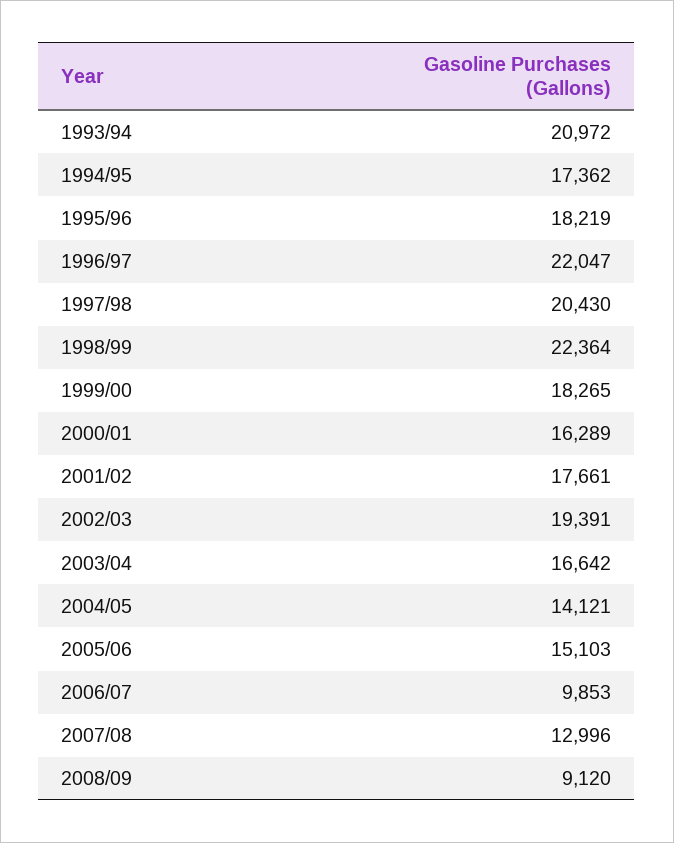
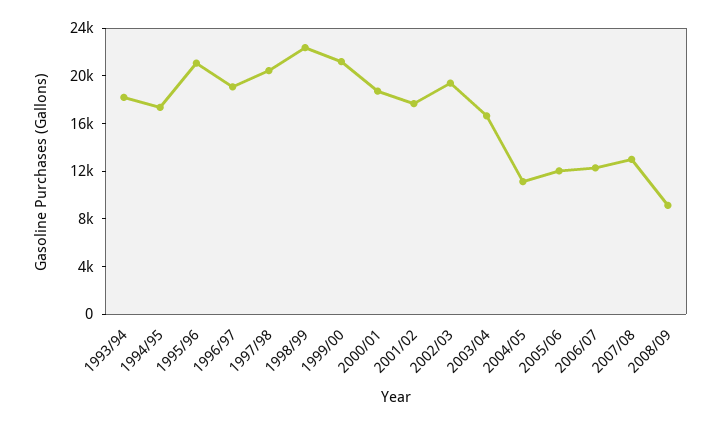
1993/94: 20972 -> 18000
1995/96: 18219 -> 21000
1996/97: 22047 -> 19000
1999/00: 18265 -> 21000
2000/01: 16289 -> 19000
2004/05: 14121 -> 11000
2005/06: 15103 -> 12000
2006/07: 9853 -> 12000

